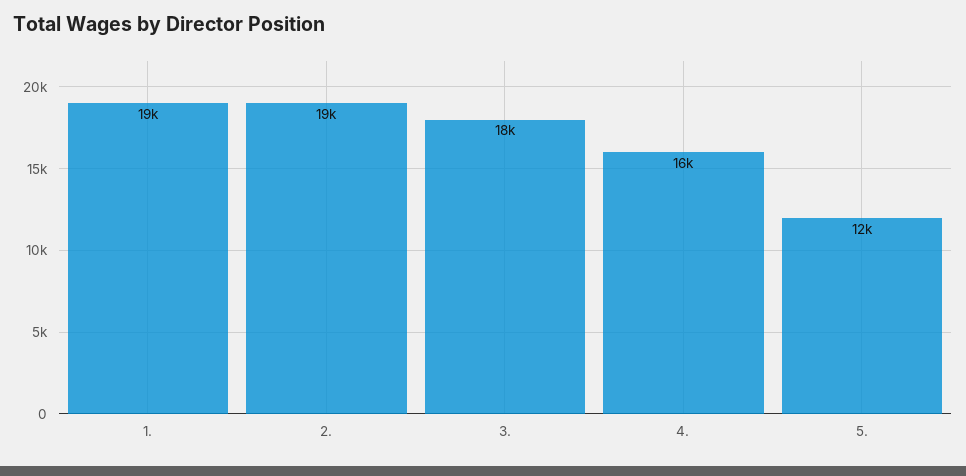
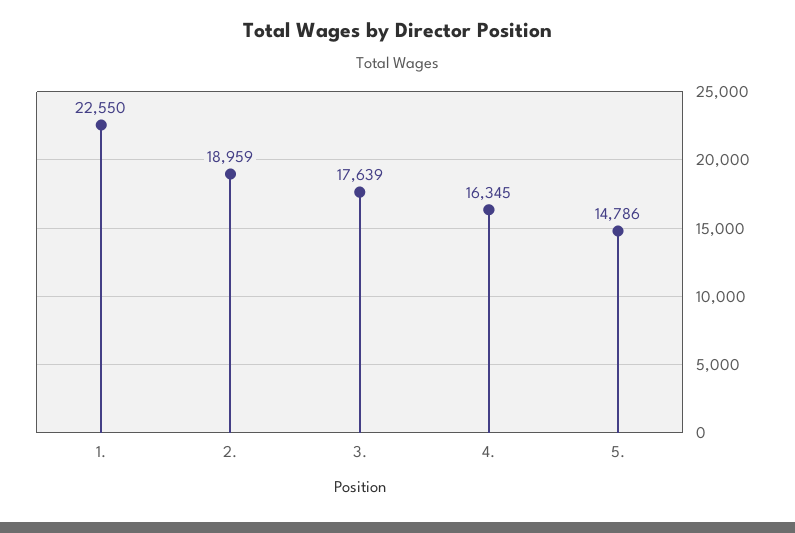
1.: 19000 -> 22550
5.: 12000 -> 14786

